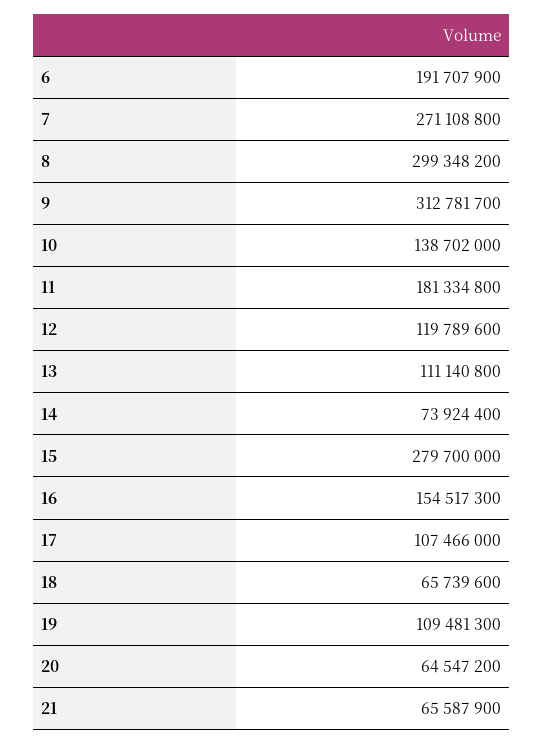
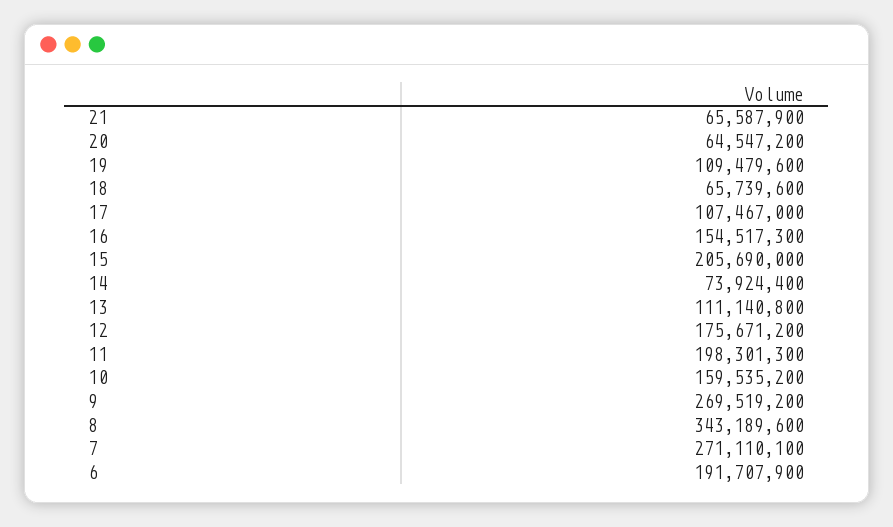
7: 271108800 -> 271110100
8: 299348200 -> 343189600
9: 312781700 -> 269519200
10: 138702000 -> 159535200
11: 181334800 -> 198301300
12: 119789600 -> 175671200
15: 279700000 -> 205690000
17: 107466000 -> 107467000
19: 109481300 -> 109479600

